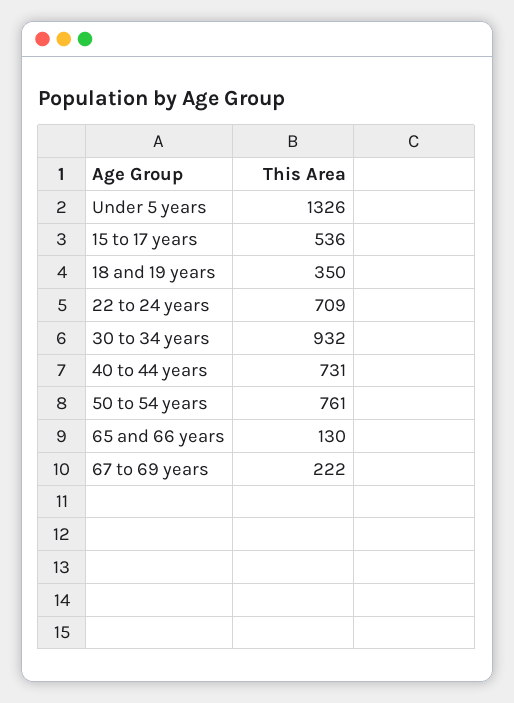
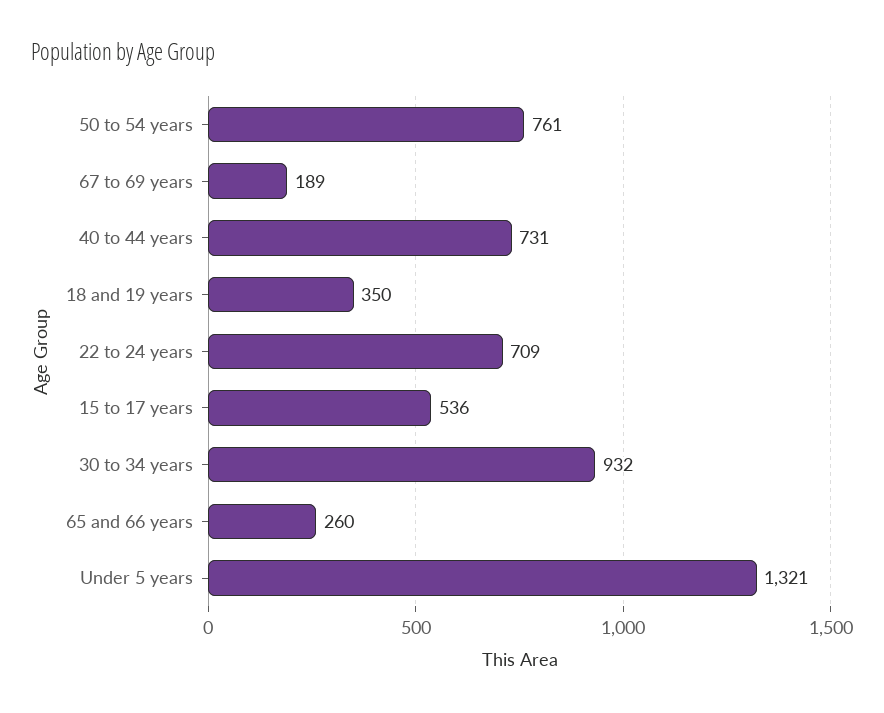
Under 5 years: 1326 -> 1321
65 and 66 years: 130 -> 260
67 to 69 years: 222 -> 189

